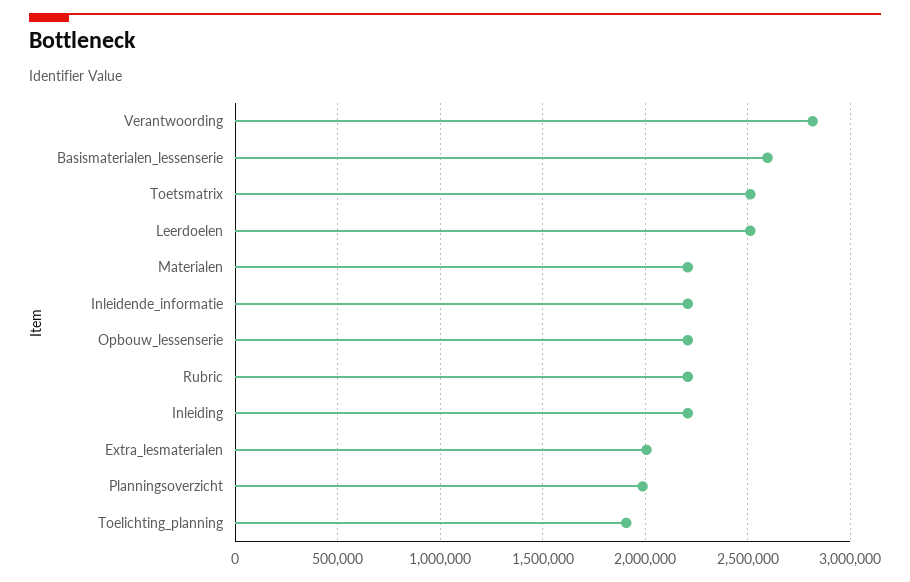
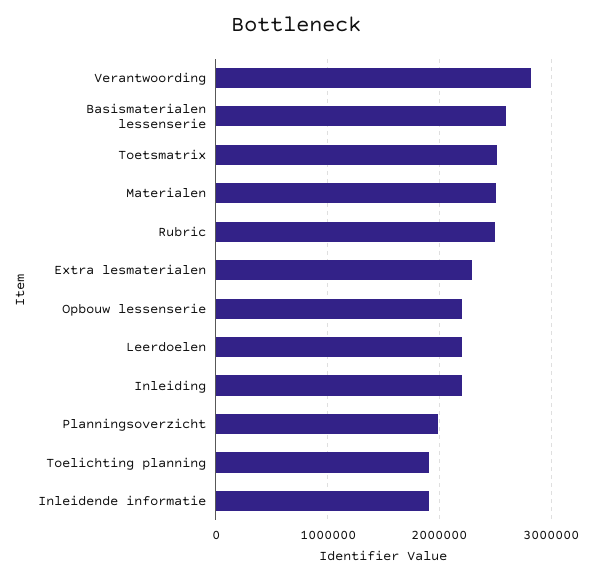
Leerdoelen: 2500000 -> 2200000
Materialen: 2200000 -> 2500000
Inleidende_informatie: 2200000 -> 1900000
Rubric: 2200000 -> 2500000
Extra_lesmaterialen: 2000000 -> 2300000

